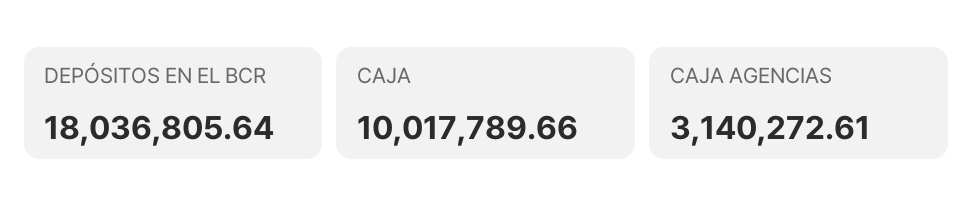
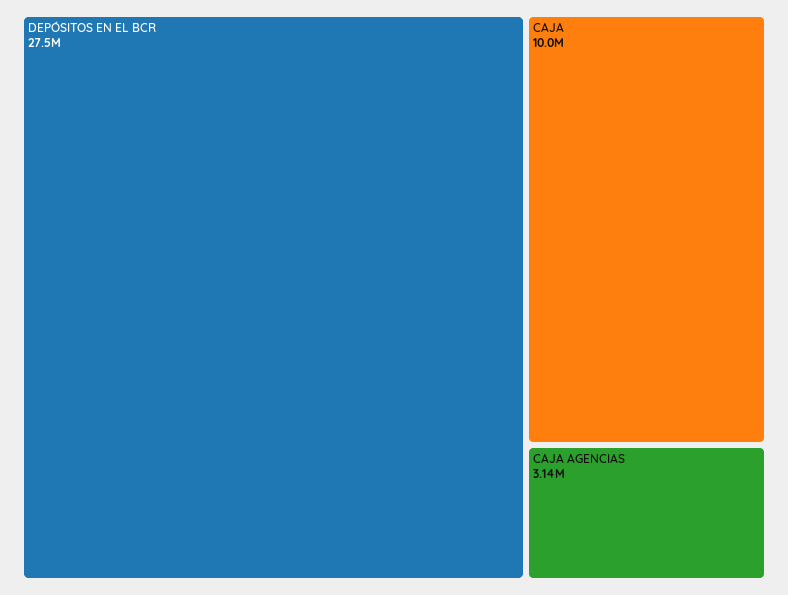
DEPÓSITOS EN EL BCR: 18036805.64 -> 27500000

